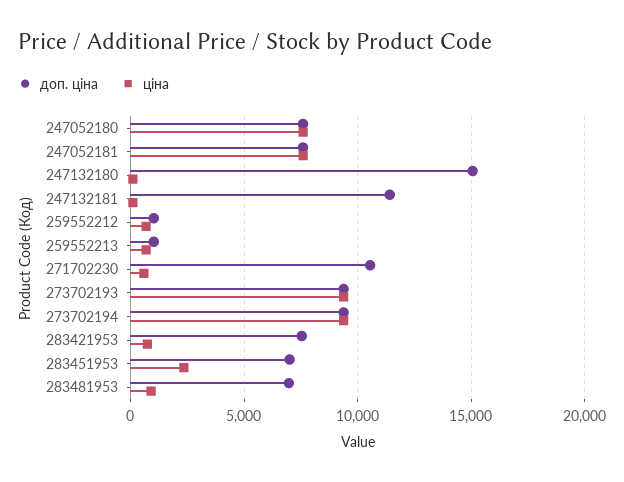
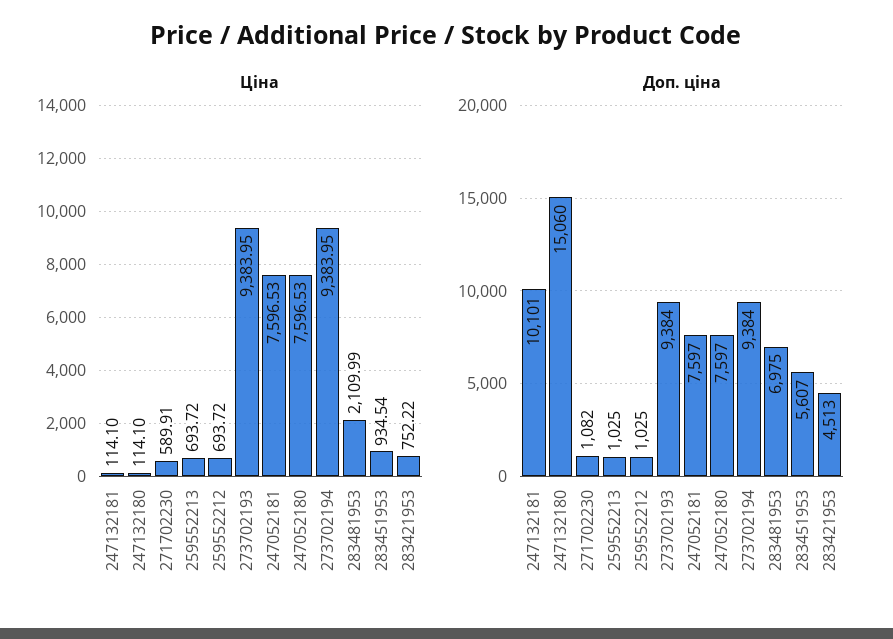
доп. ціна, 247132181: 11500 -> 10101
доп. ціна, 271702230: 10500 -> 1082
доп. ціна, 283421953: 7500 -> 4513
доп. ціна, 283451953: 7000 -> 5607
ціна, 283451953: 2500 -> 934.54
ціна, 283481953: 1000 -> 2109.99

